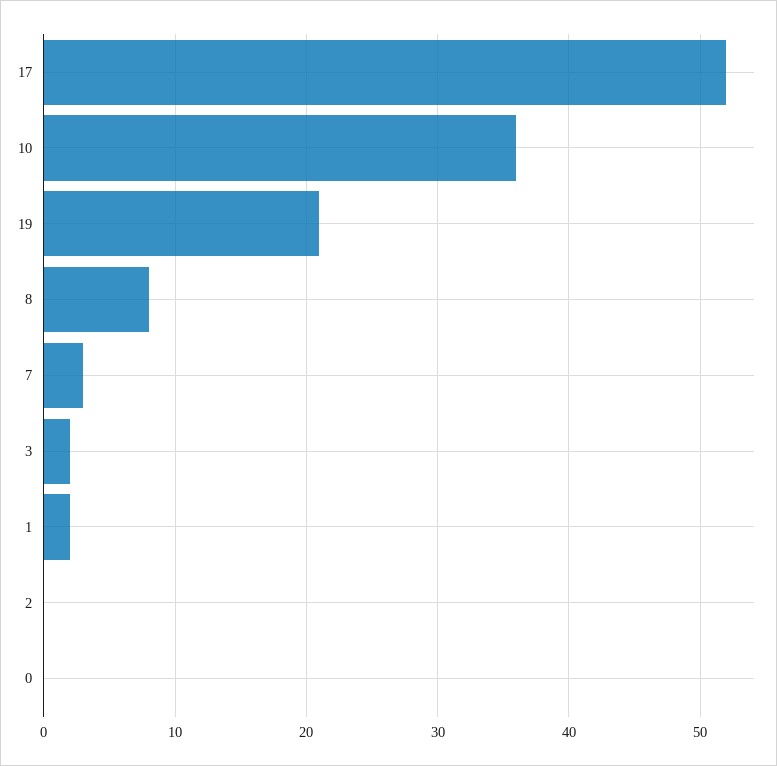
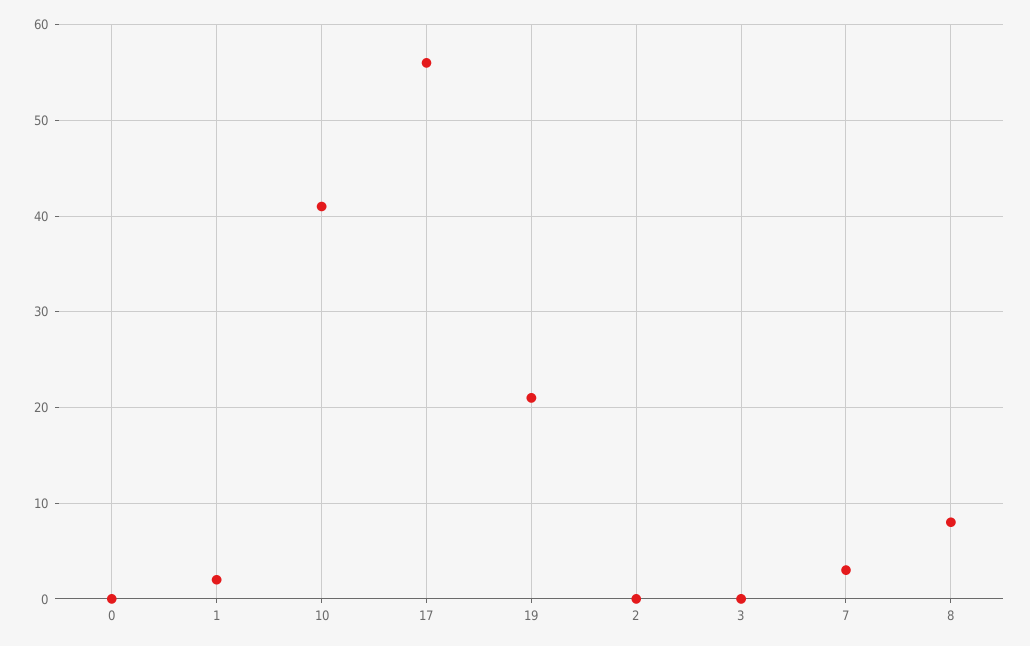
17: 52 -> 56
10: 36 -> 41
3: 2 -> 0

